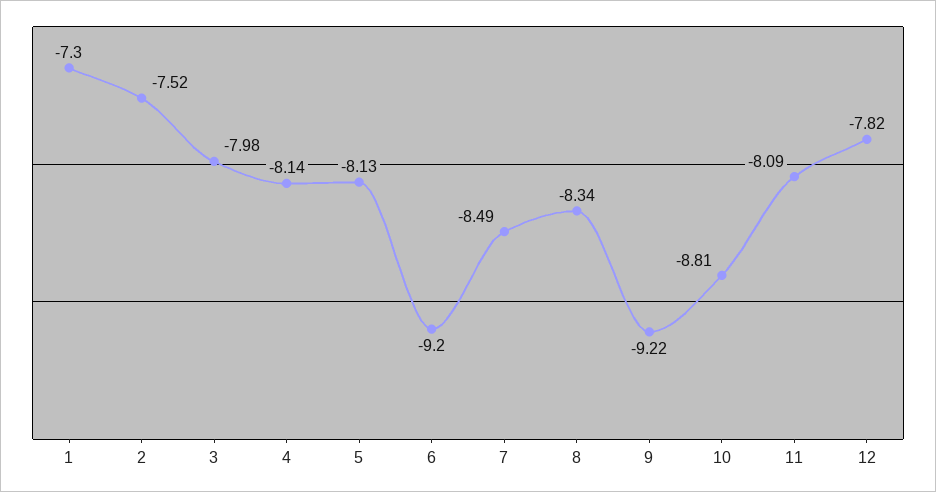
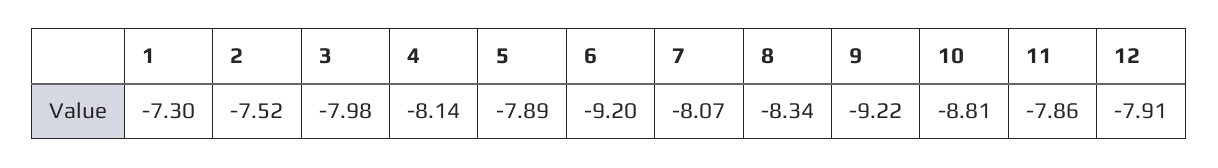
5: -8.13 -> -7.89
7: -8.49 -> -8.07
11: -8.09 -> -7.86
12: -7.82 -> -7.91

